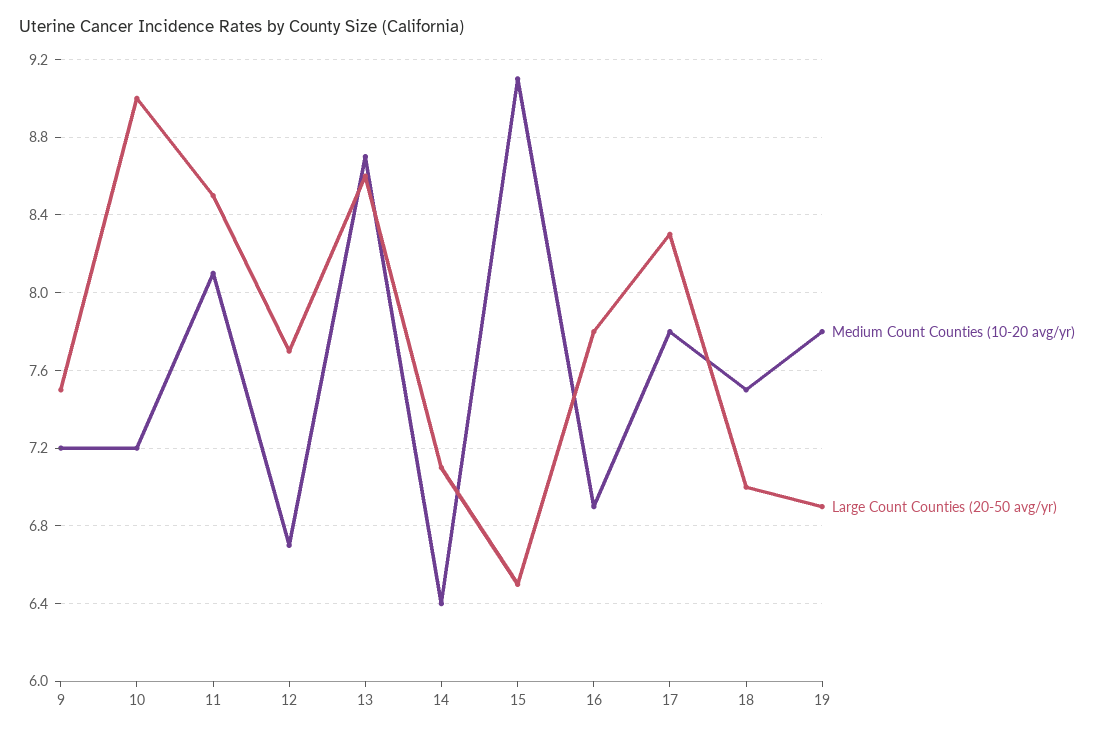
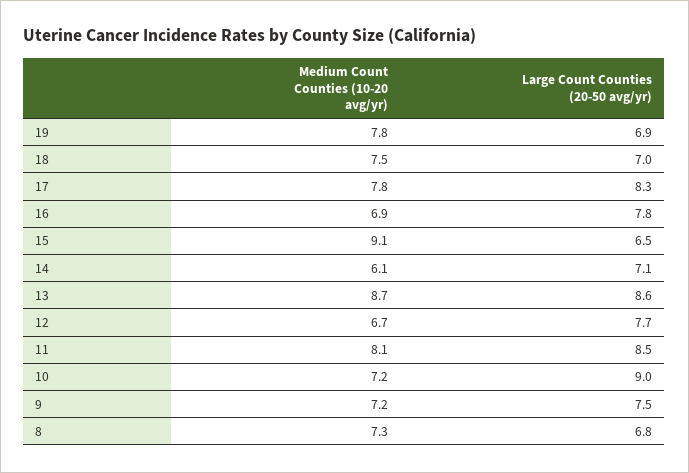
Medium Count Counties (10-20 avg/yr), 14: 6.4 -> 6.1
Medium Count Counties (10-20 avg/yr), 8: none -> 7.3
Large Count Counties (20-50 avg/yr), 8: none -> 6.8

